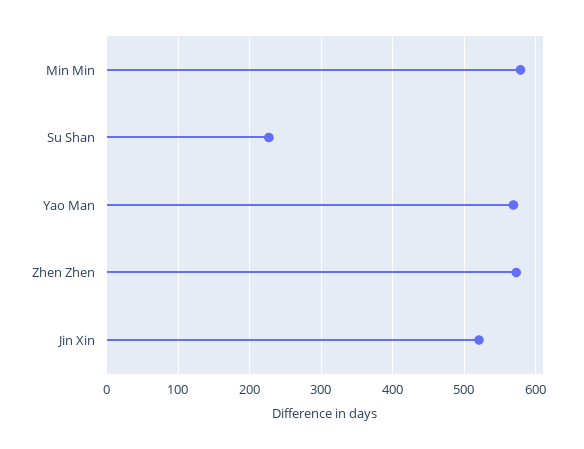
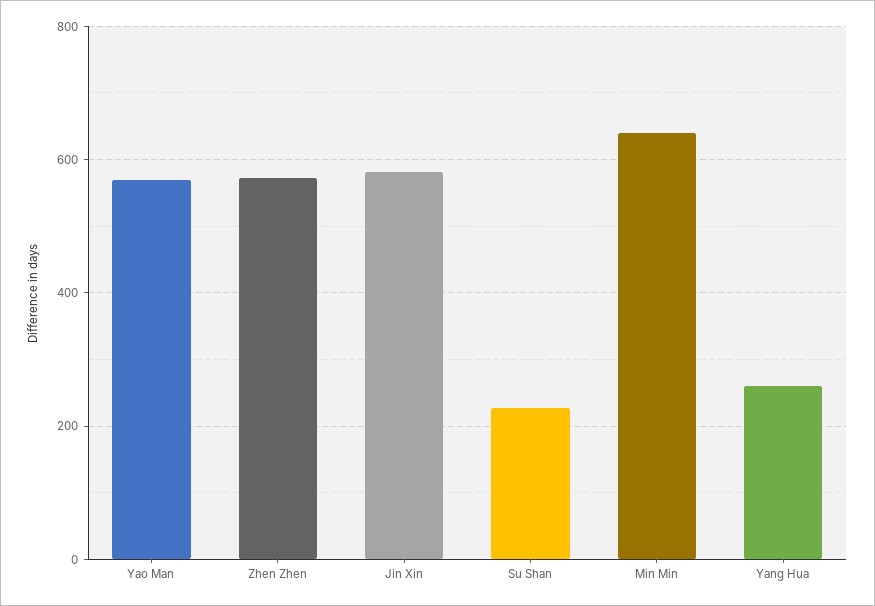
Min Min: 580 -> 640
Jin Xin: 520 -> 580
Yang Hua: none -> 260

